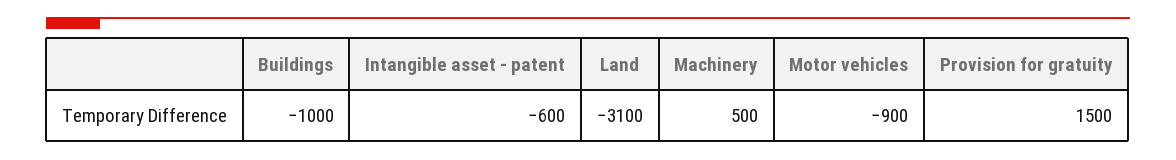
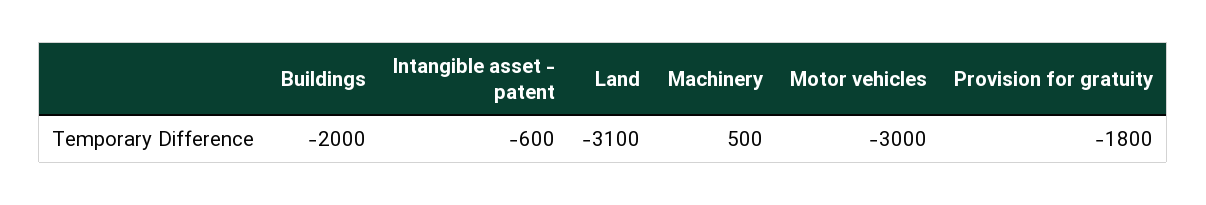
Buildings: -1000 -> -2000
Motor vehicles: -900 -> -3000
Provision for gratuity: 1500 -> -1800

